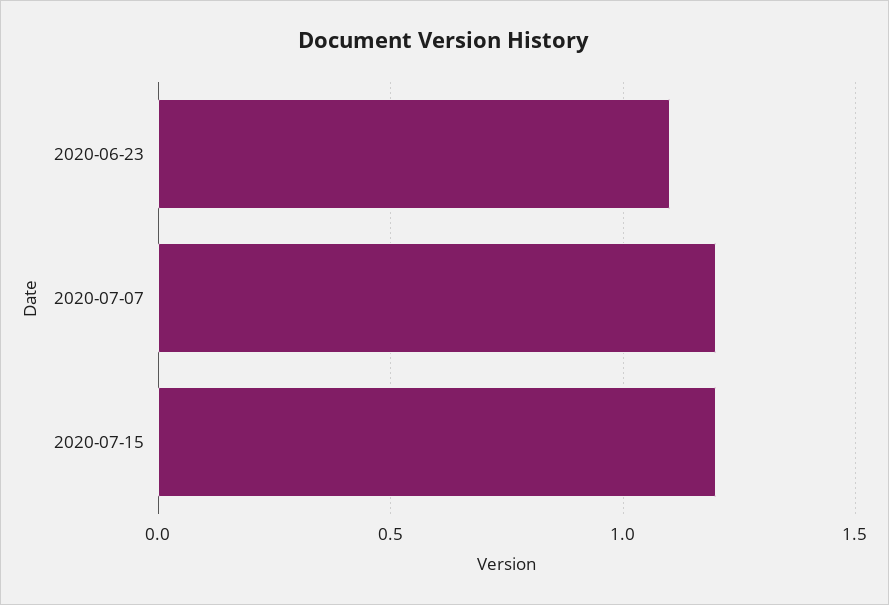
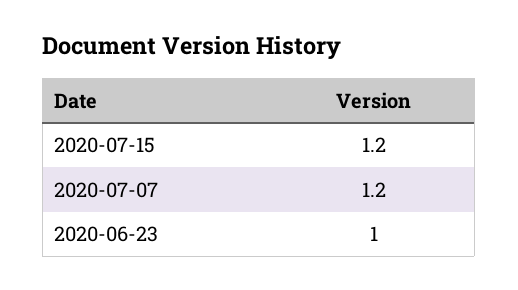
2020-06-23: 1.1 -> 1

